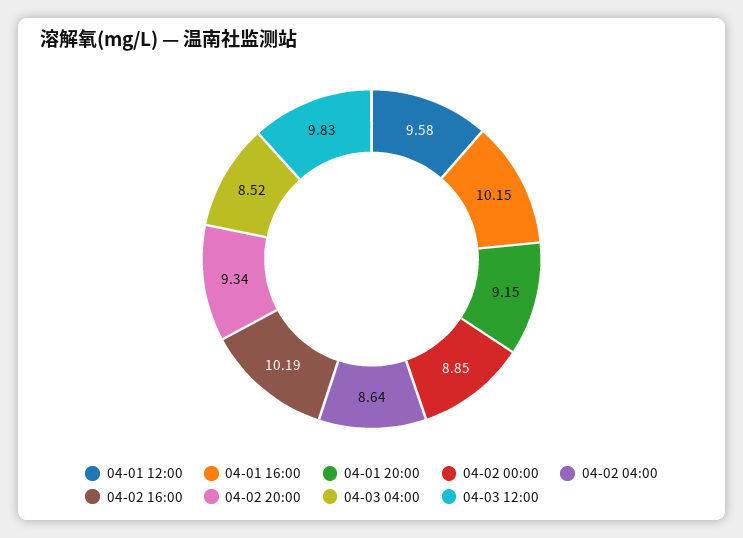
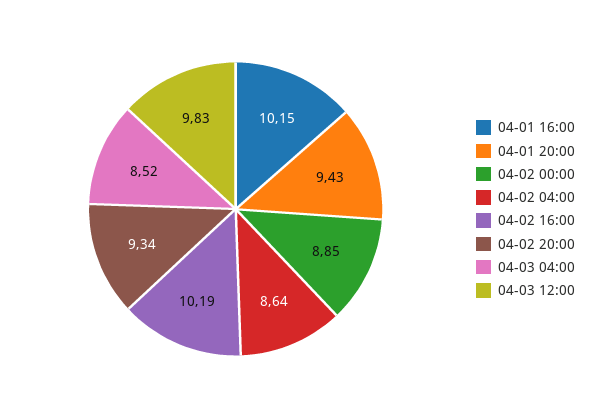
04-01 12:00: 9.58 -> none
04-01 20:00: 9.15 -> 9.43

